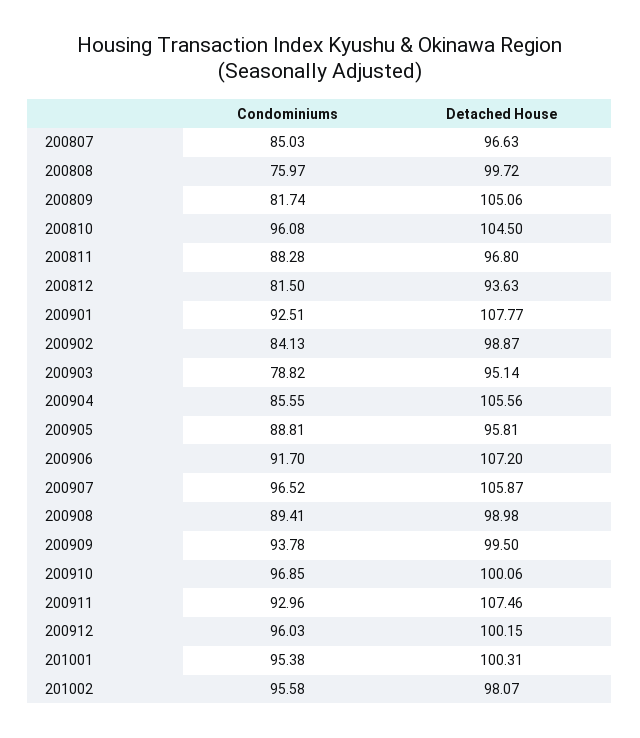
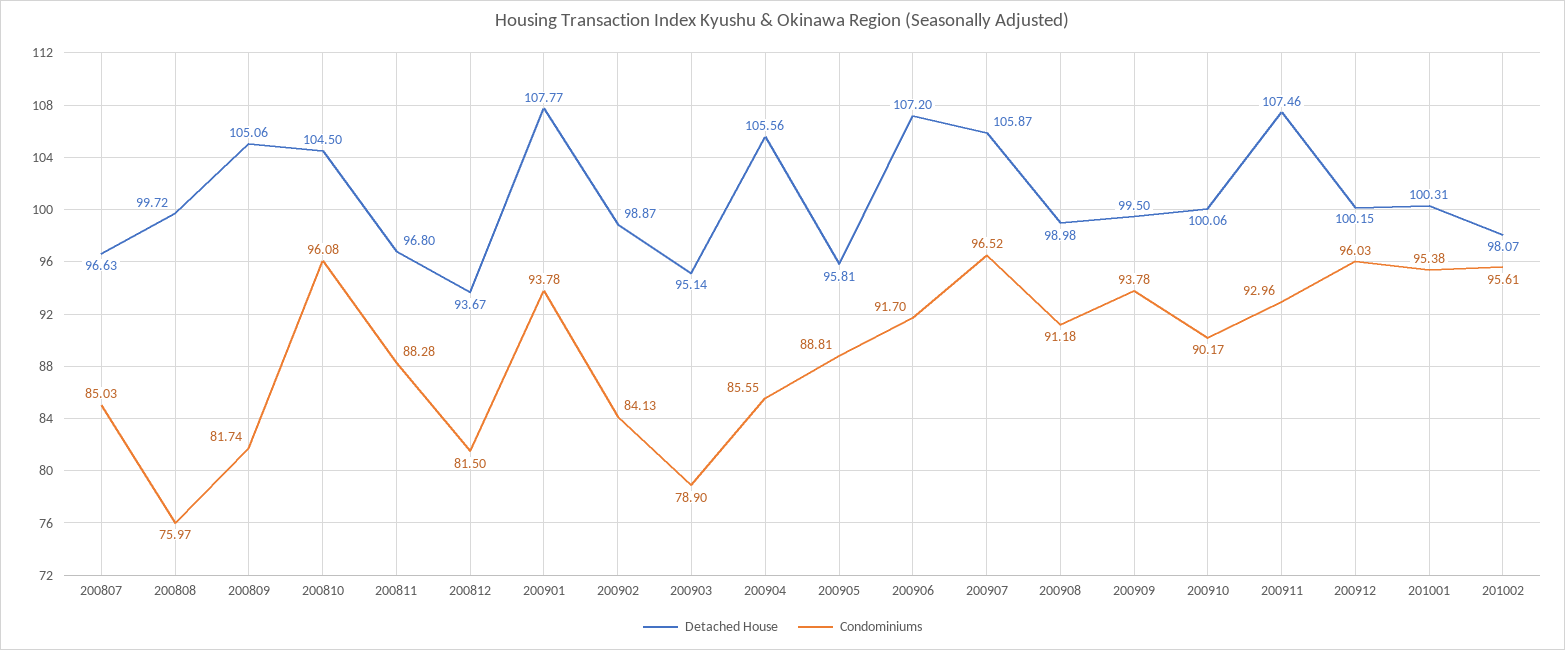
Detached House, 200812: 93.63 -> 93.67
Condominiums, 200901: 92.51 -> 93.78
Condominiums, 200903: 78.82 -> 78.9
Condominiums, 200908: 89.41 -> 91.18
Condominiums, 200910: 96.85 -> 90.17
Condominiums, 201002: 95.58 -> 95.61

